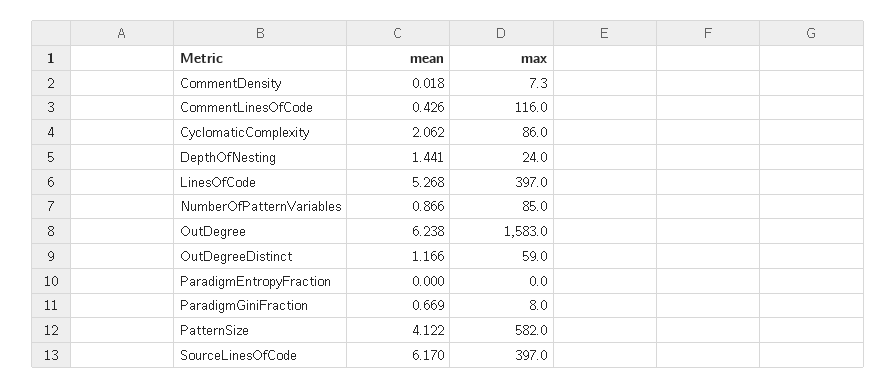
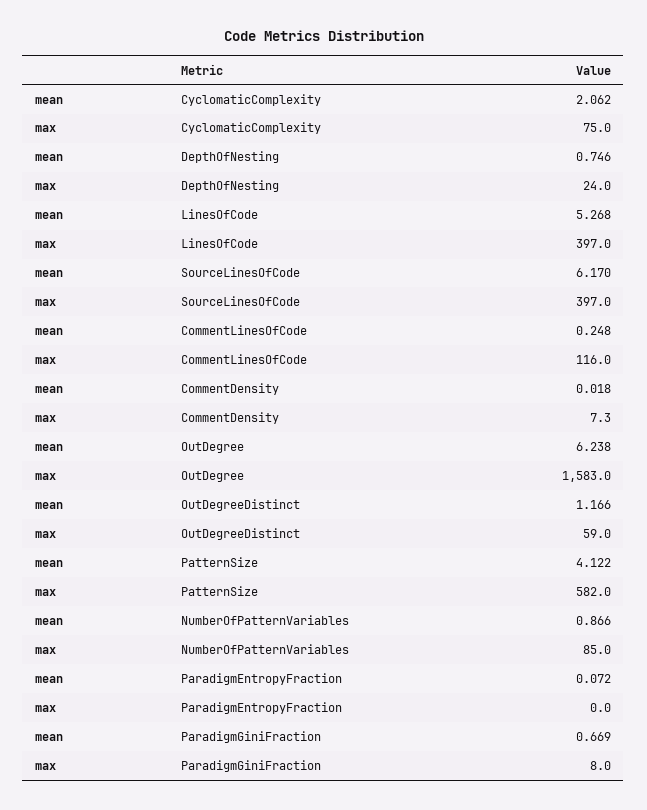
mean, CommentLinesOfCode: 0.426 -> 0.248
max, CyclomaticComplexity: 86 -> 75
mean, DepthOfNesting: 1.441 -> 0.746
mean, ParadigmEntropyFraction: 0 -> 0.072

